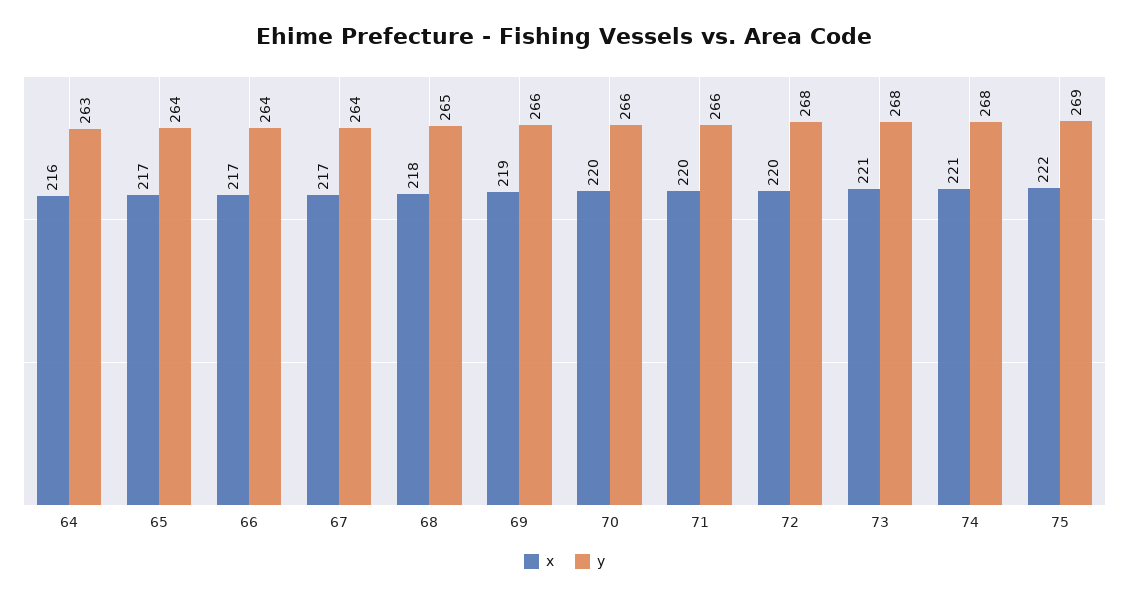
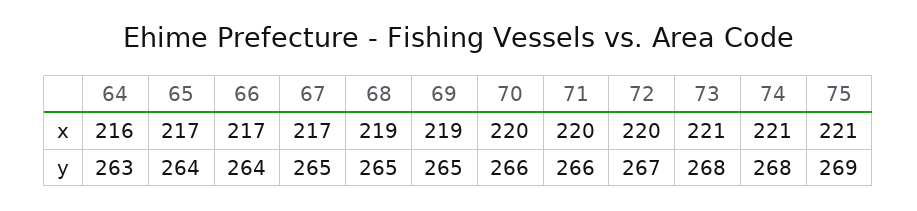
y, 67: 264 -> 265
x, 68: 218 -> 219
y, 69: 266 -> 265
y, 72: 268 -> 267
x, 75: 222 -> 221

